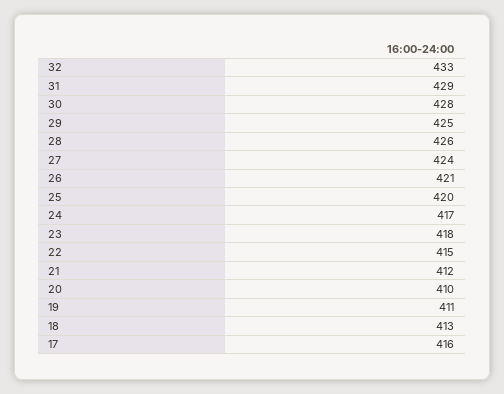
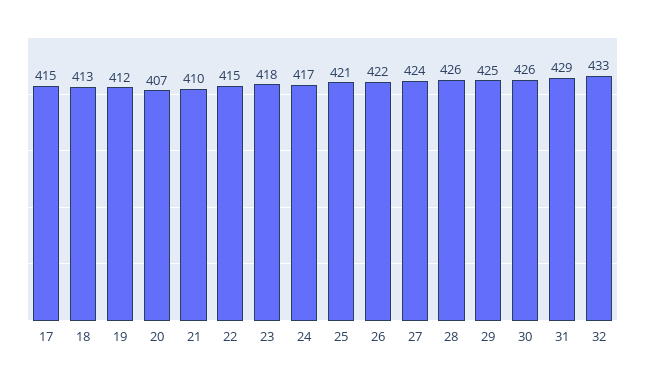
30: 428 -> 426
26: 421 -> 422
25: 420 -> 421
21: 412 -> 410
20: 410 -> 407
19: 411 -> 412
17: 416 -> 415

